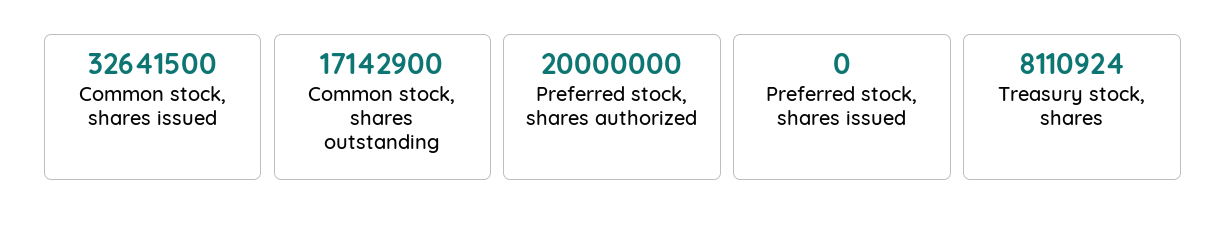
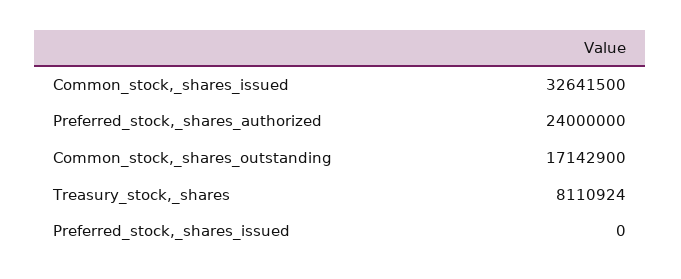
Preferred stock, shares authorized: 20000000 -> 24000000

